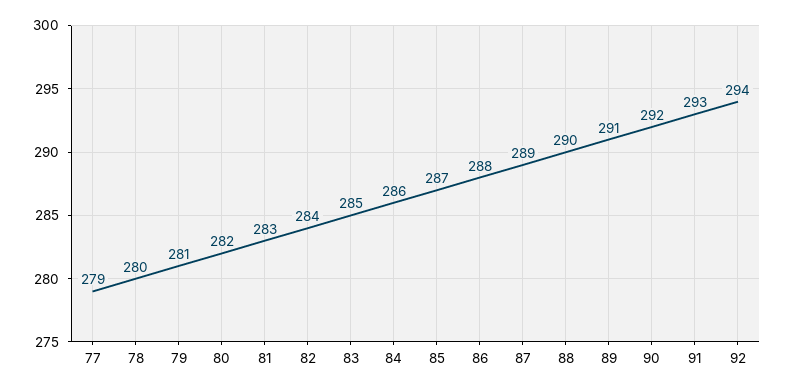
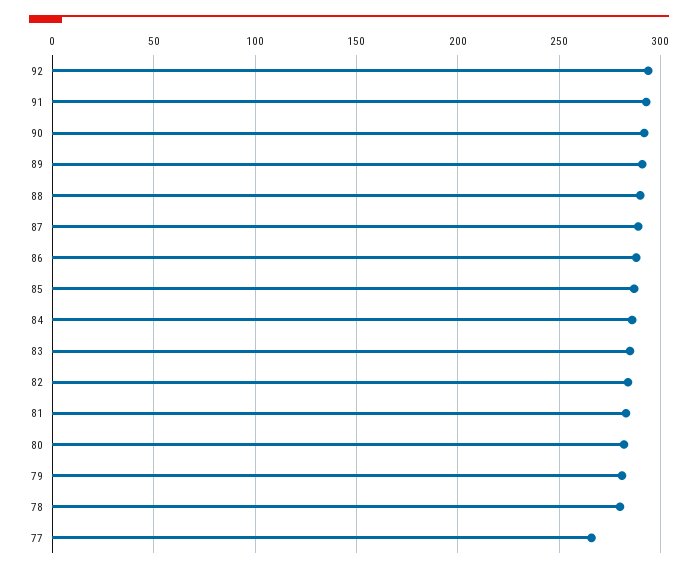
77: 279 -> 265

